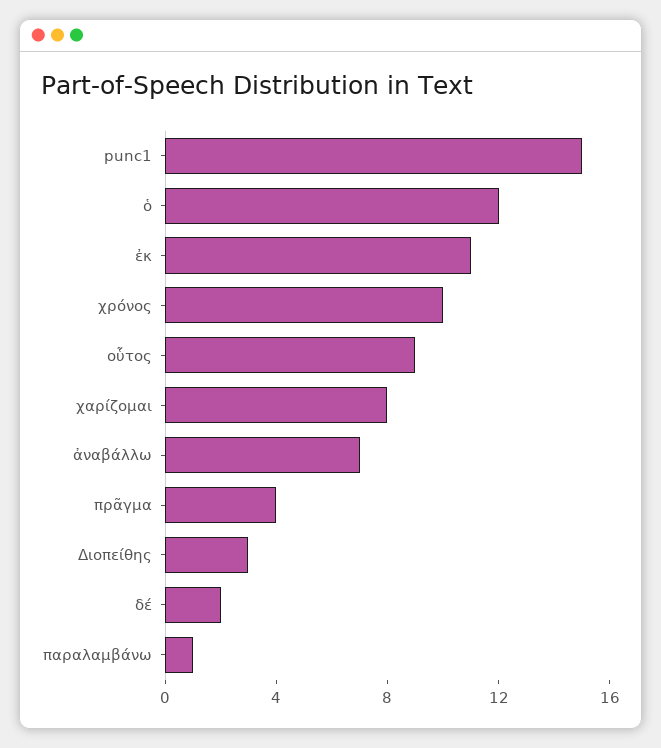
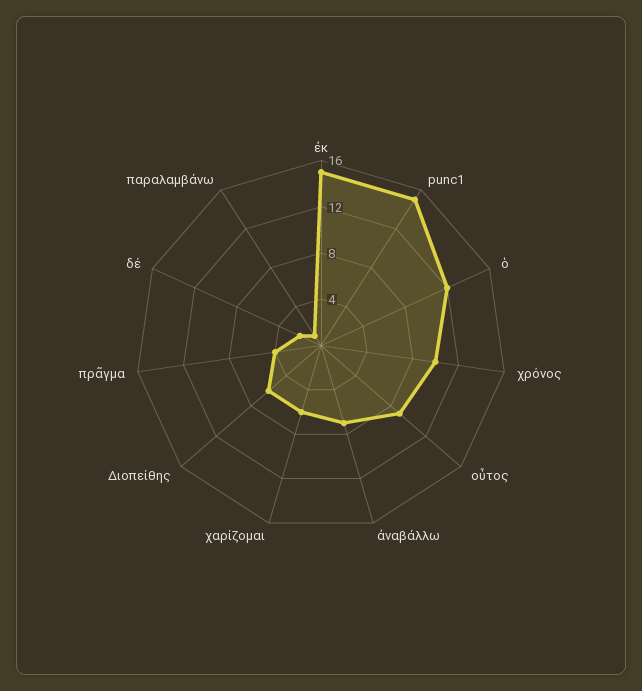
ἐκ: 11 -> 15
χαρίζομαι: 8 -> 6
Διοπείθης: 3 -> 6

